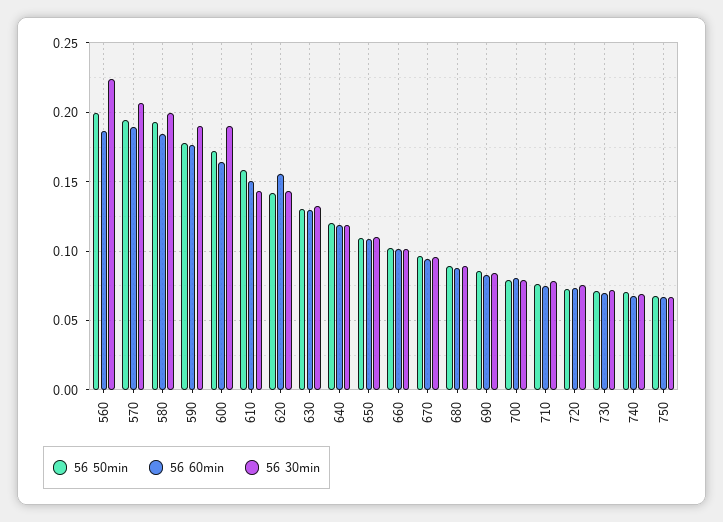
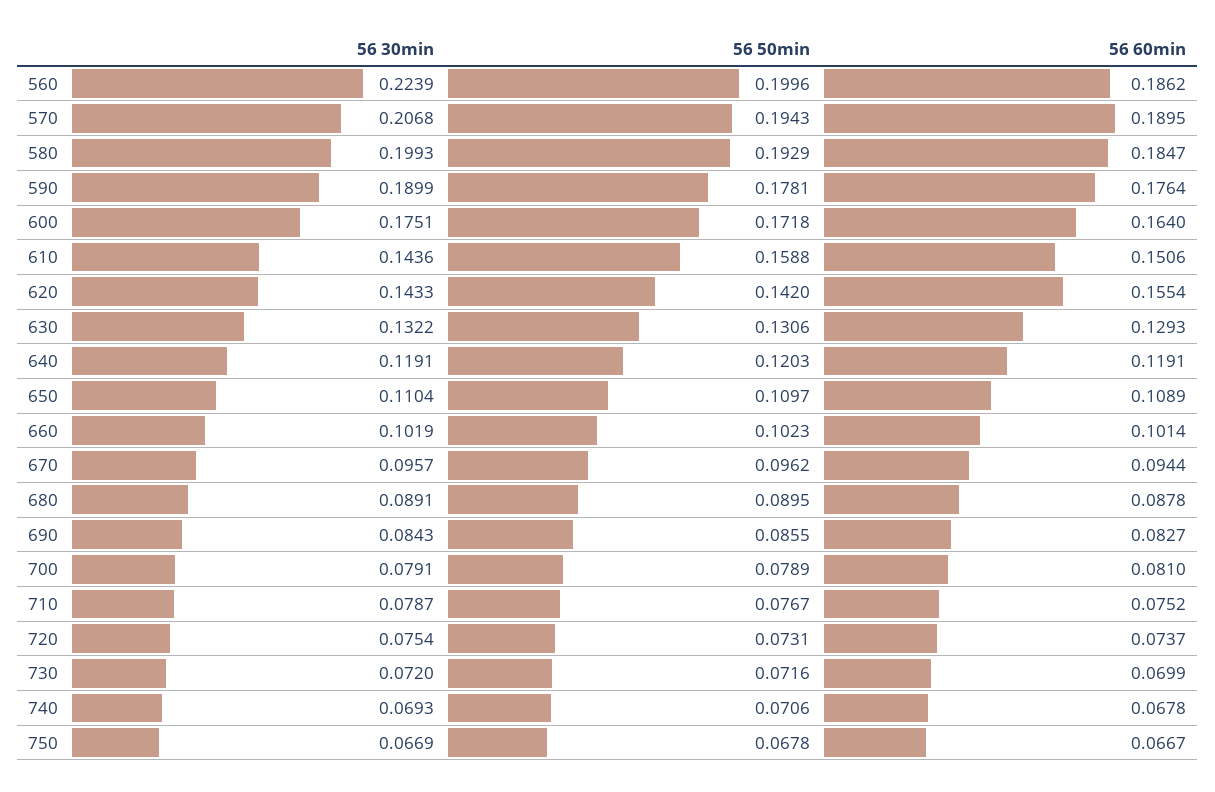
56 30min, 600: 0.19 -> 0.1751

